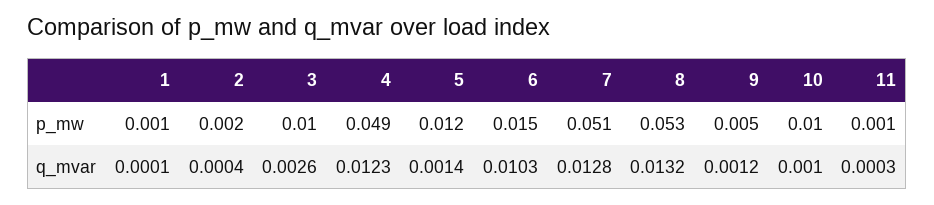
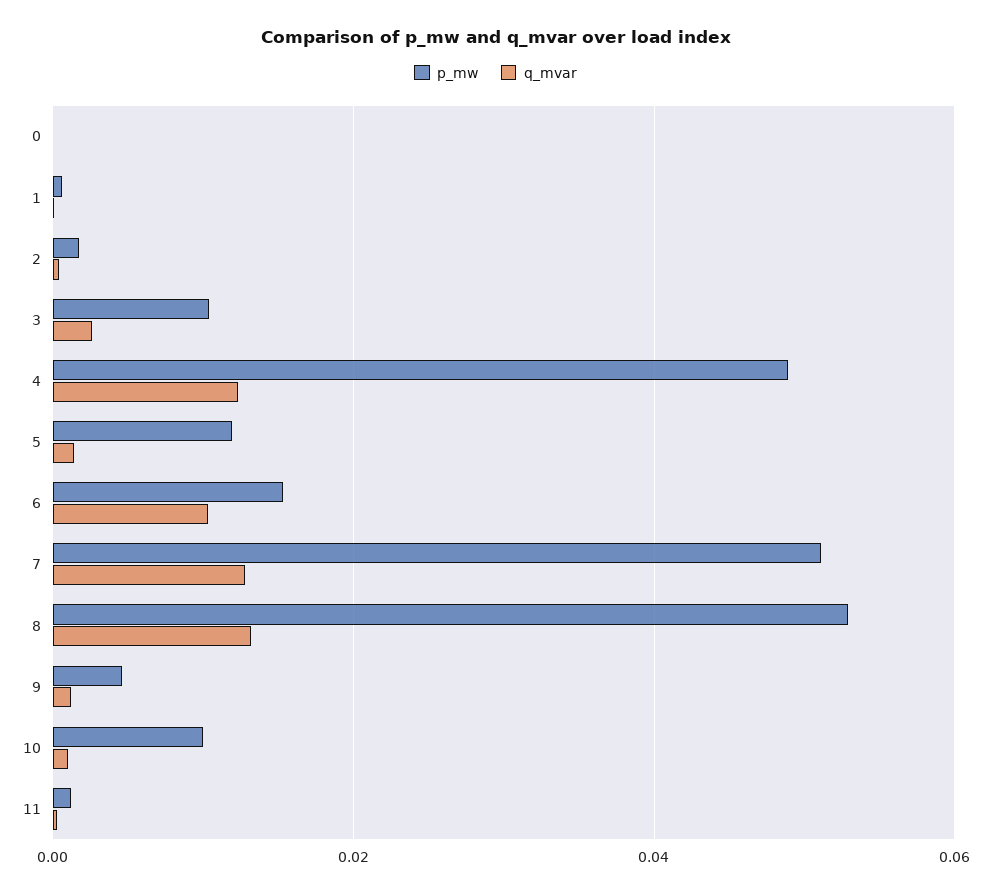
p_mw, 0: none -> 0
q_mvar, 0: none -> 0

